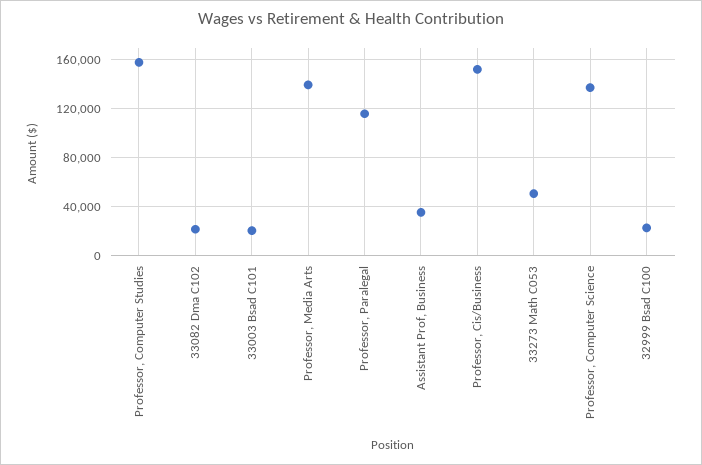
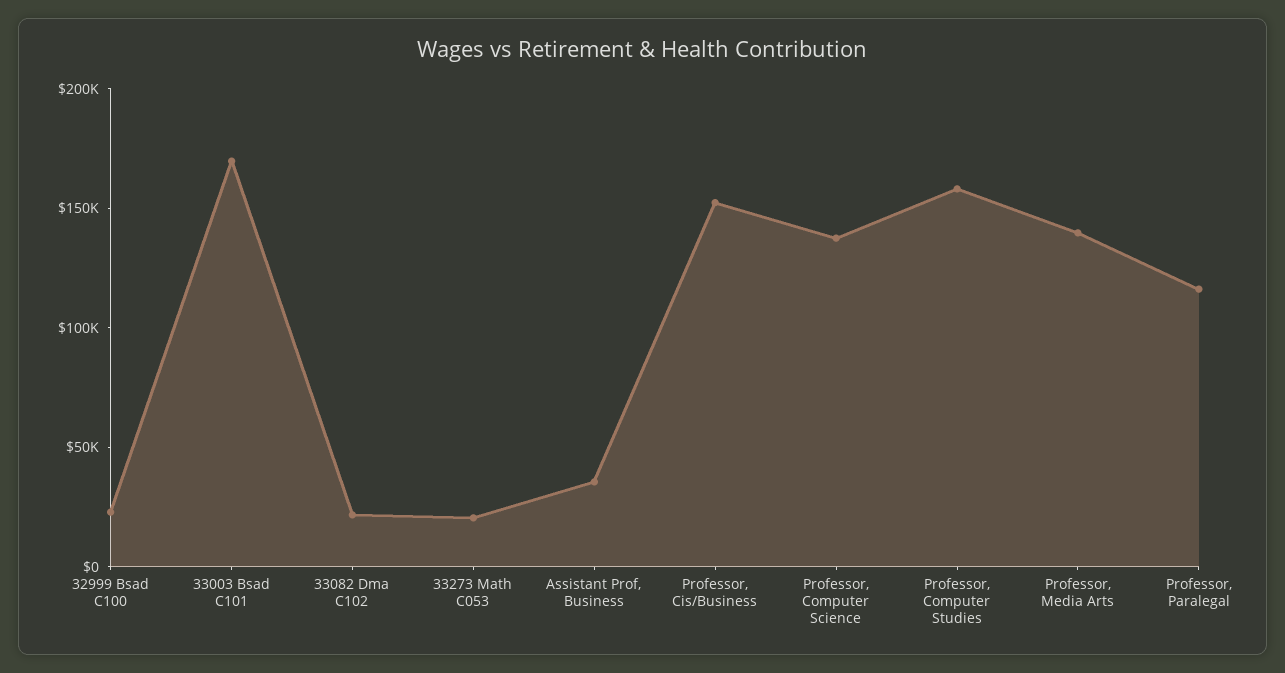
33003 Bsad C101: 20000 -> 170000
33273 Math C053: 50000 -> 20000

